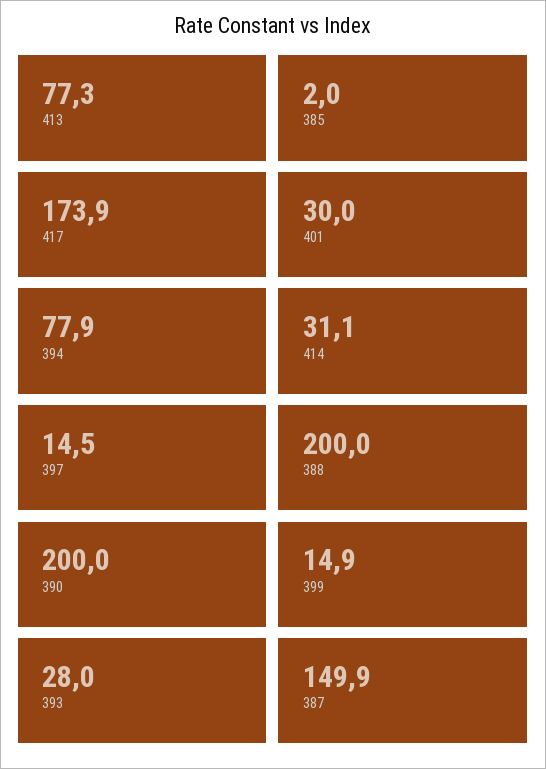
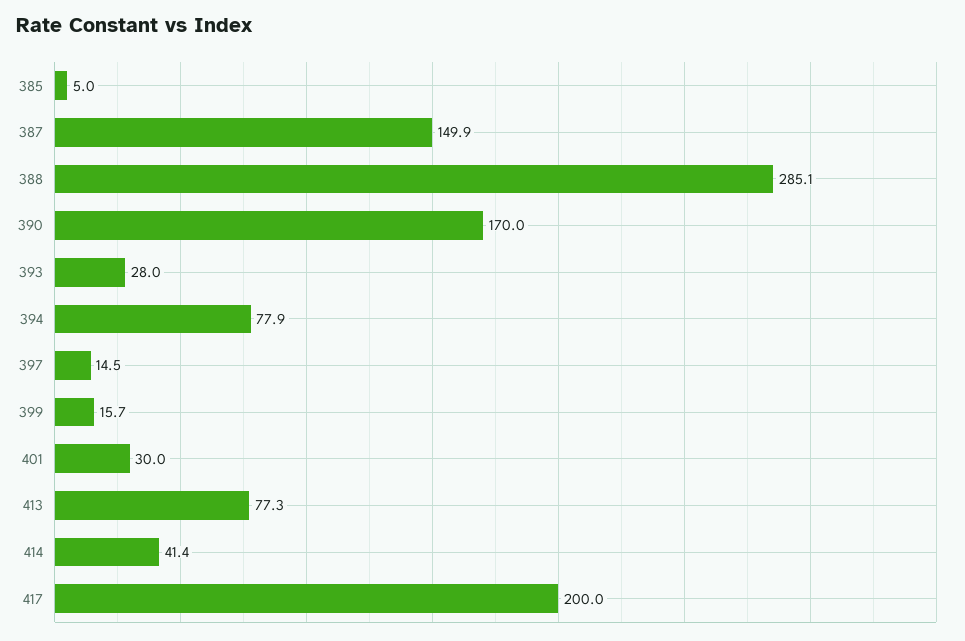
385: 2 -> 5
417: 173.9 -> 200
414: 31.1 -> 41.4
388: 200 -> 285.1
390: 200 -> 170
399: 14.9 -> 15.7

